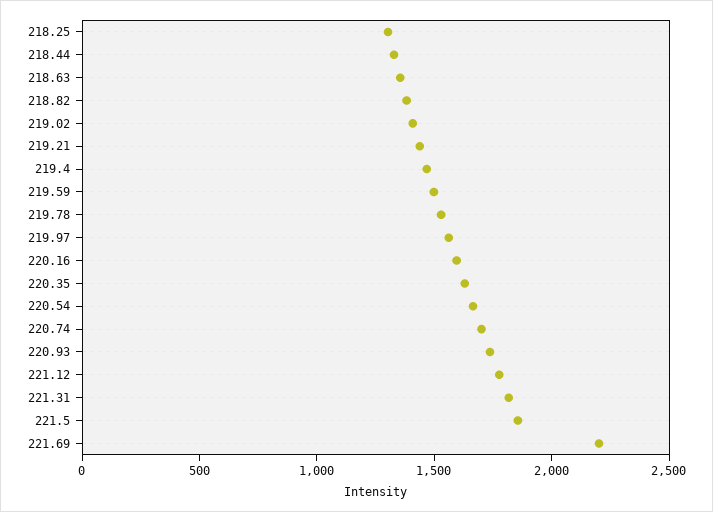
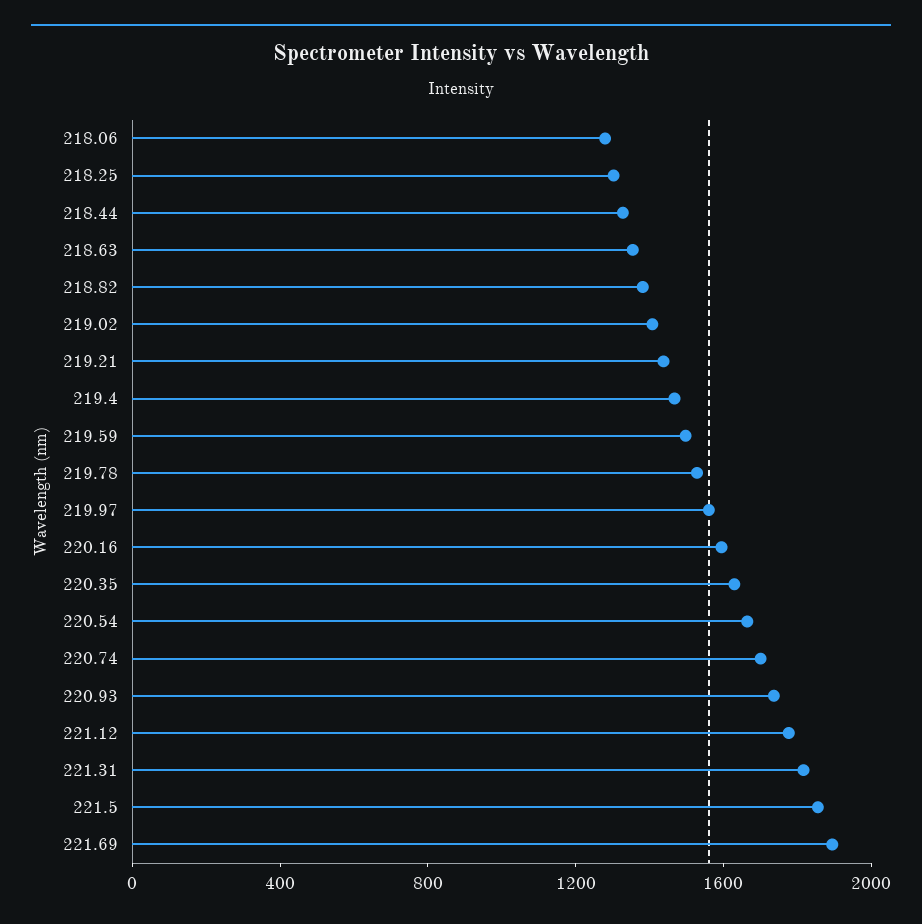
221.69: 2200 -> 1900
218.06: none -> 1300

